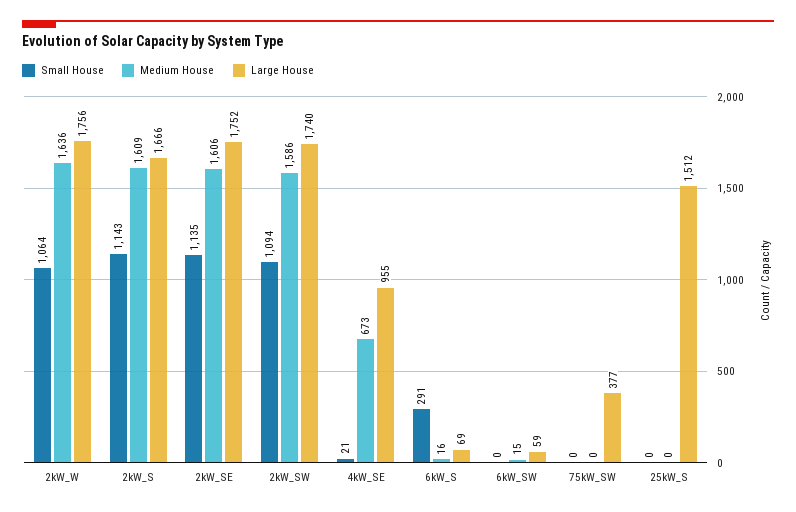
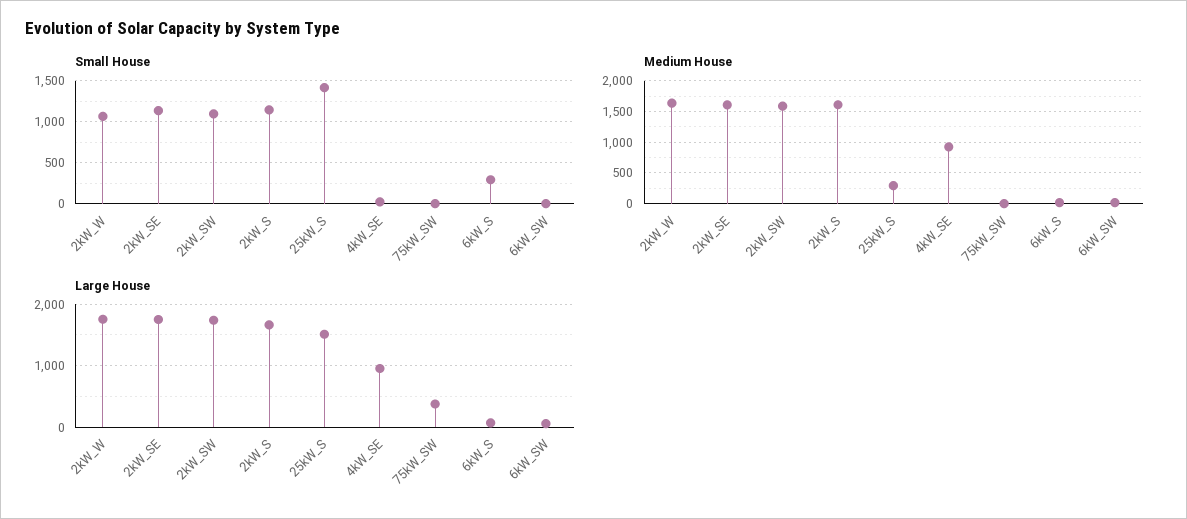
Medium House, 4kW_SE: 673 -> 900
Small House, 25kW_S: 0 -> 1400
Medium House, 25kW_S: 0 -> 300

